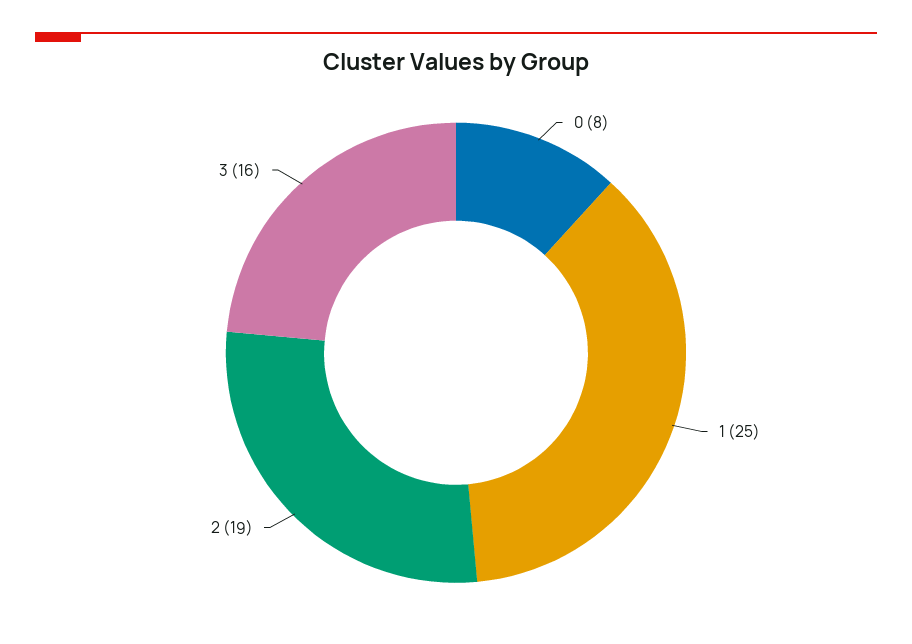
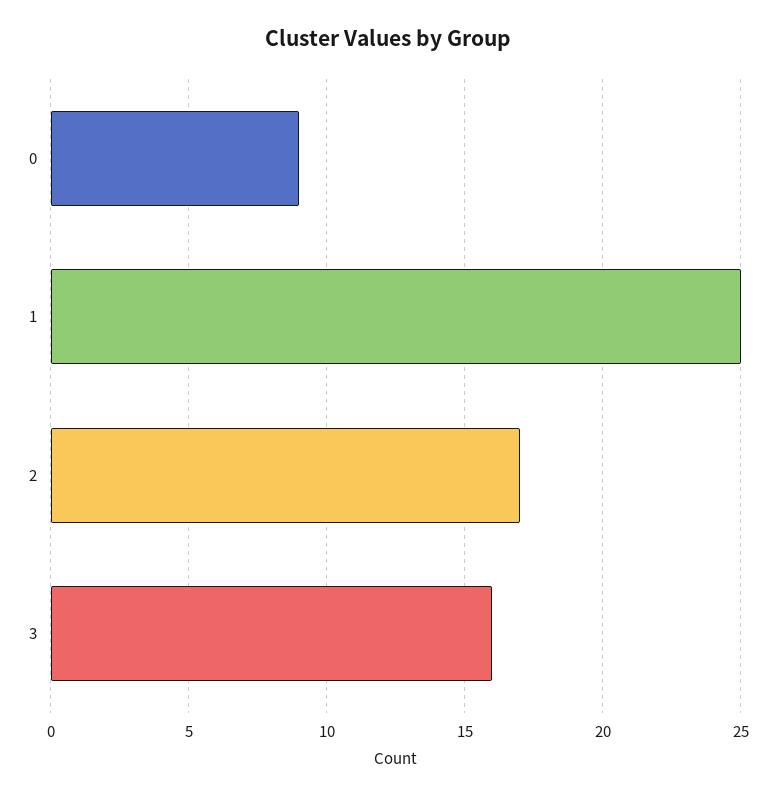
0: 8 -> 9
2: 19 -> 17

